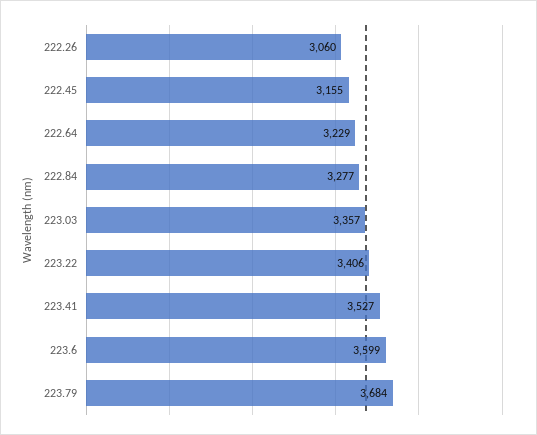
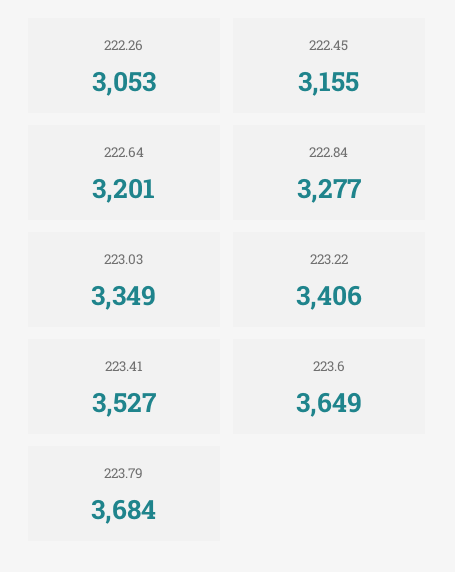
222.26: 3060 -> 3053
222.64: 3229 -> 3201
223.03: 3357 -> 3349
223.6: 3599 -> 3649

